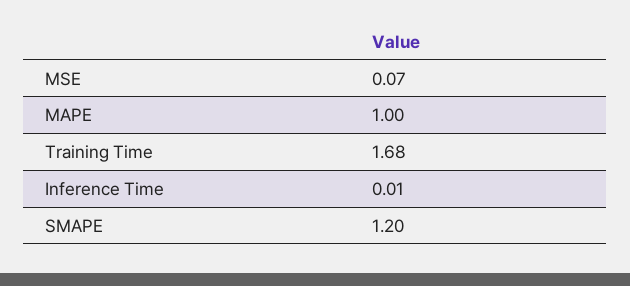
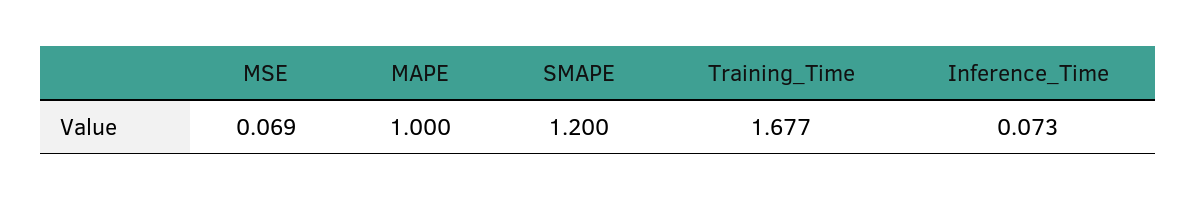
Inference Time: 0.01 -> 0.073

